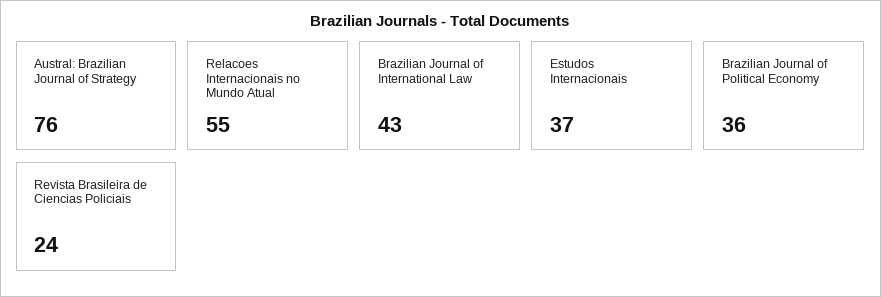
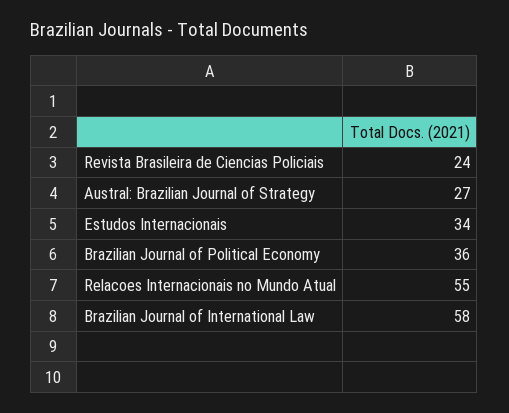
Austral: Brazilian Journal of Strategy: 76 -> 27
Brazilian Journal of International Law: 43 -> 58
Estudos Internacionais: 37 -> 34

